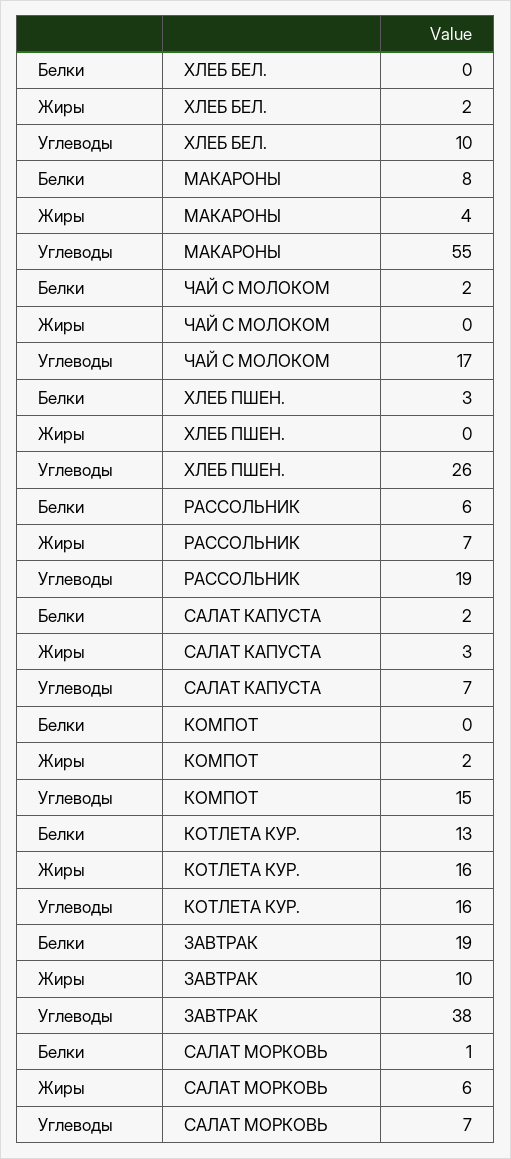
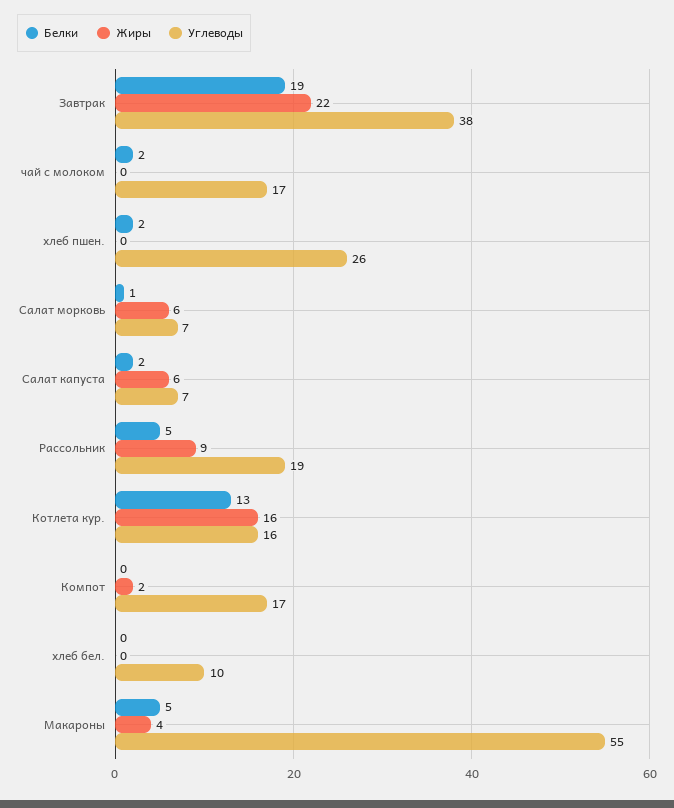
Жиры, ХЛЕБ БЕЛ.: 2 -> 0
Белки, МАКАРОНЫ: 8 -> 5
Белки, ХЛЕБ ПШЕН.: 3 -> 2
Белки, РАССОЛЬНИК: 6 -> 5
Жиры, РАССОЛЬНИК: 7 -> 9
Жиры, САЛАТ КАПУСТА: 3 -> 6
Углеводы, КОМПОТ: 15 -> 17
Жиры, ЗАВТРАК: 10 -> 22

